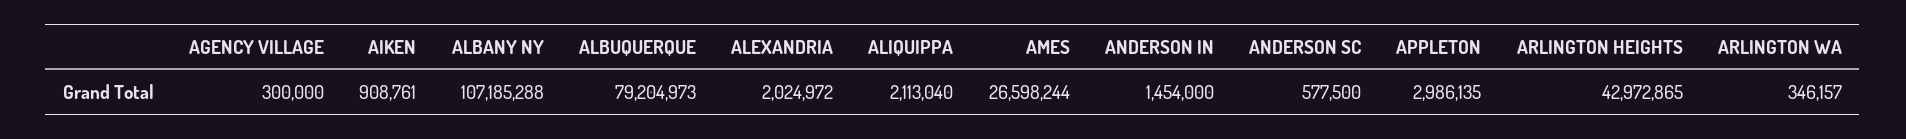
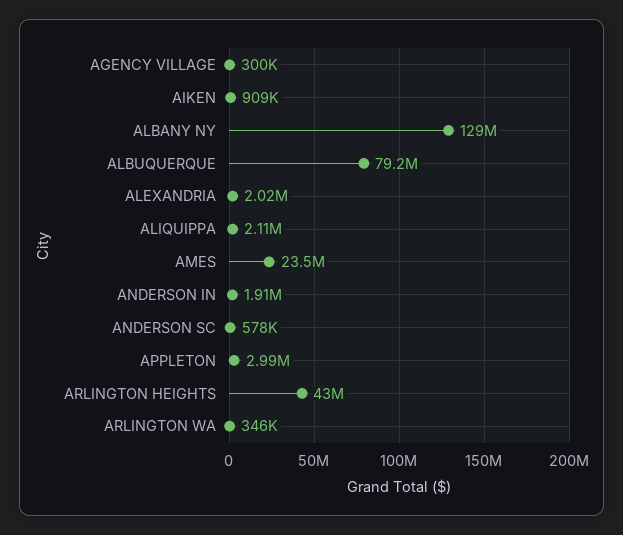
ALBANY NY: 107185288 -> 129000000
AMES: 26598244 -> 23500000
ANDERSON IN: 1454000 -> 1910000

